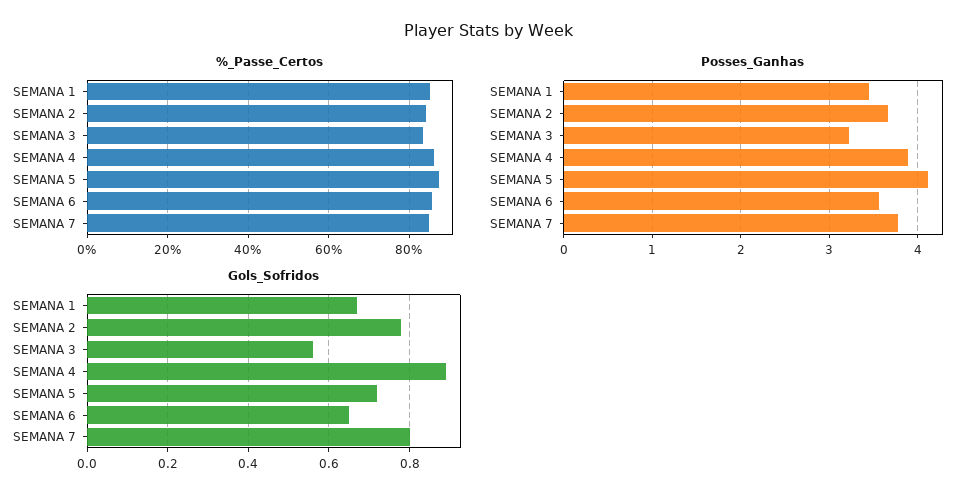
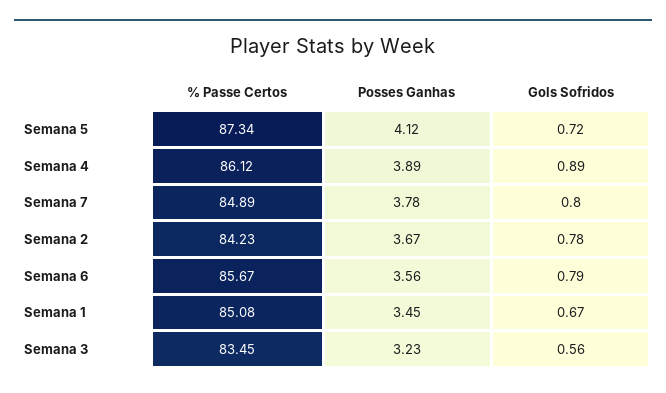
Gols_Sofridos, SEMANA 6: 0.65 -> 0.79

